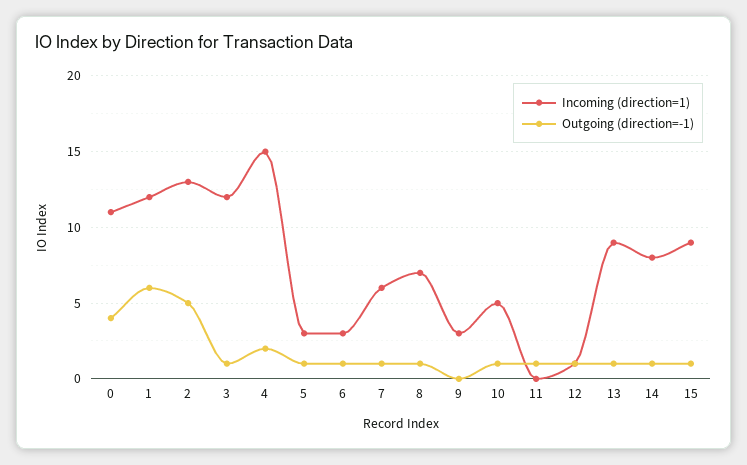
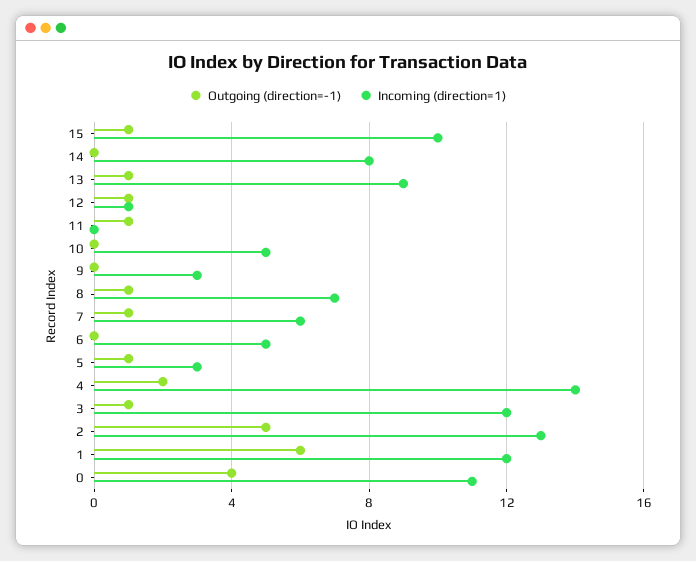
Incoming (direction=1), 4: 15 -> 14
Incoming (direction=1), 6: 3 -> 5
Outgoing (direction=-1), 6: 1 -> 0
Outgoing (direction=-1), 10: 1 -> 0
Outgoing (direction=-1), 14: 1 -> 0
Incoming (direction=1), 15: 9 -> 10

